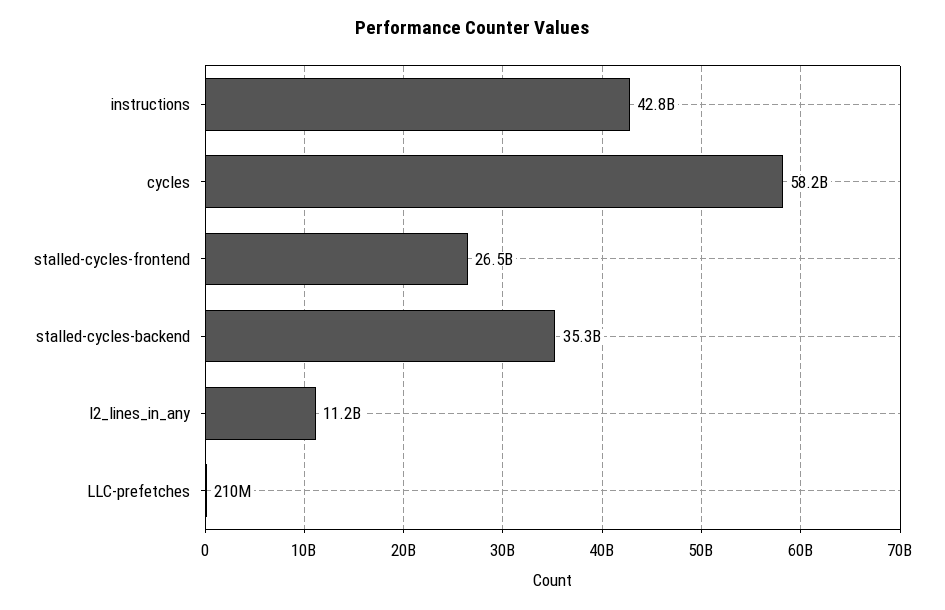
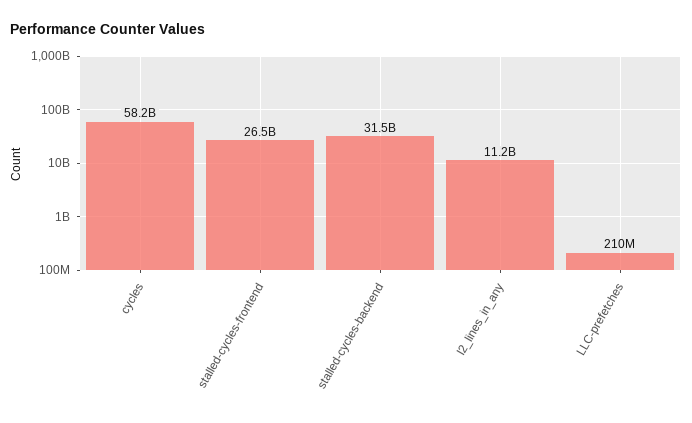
instructions: 42800000000 -> none
stalled-cycles-backend: 35300000000 -> 31500000000

